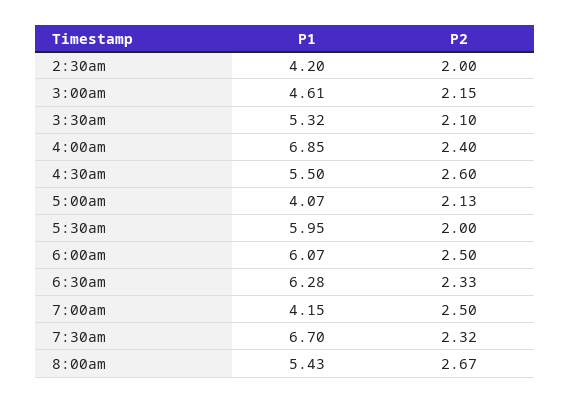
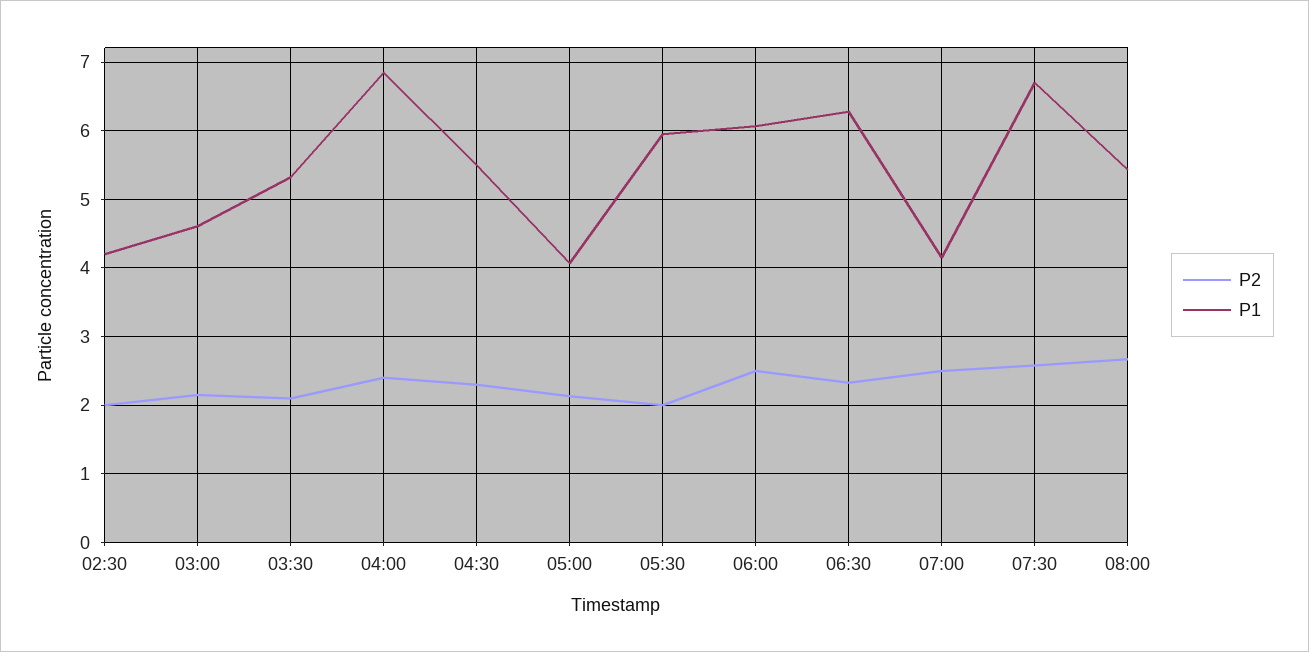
P2, 4:30am: 2.6 -> 2.3
P2, 7:30am: 2.32 -> 2.6

